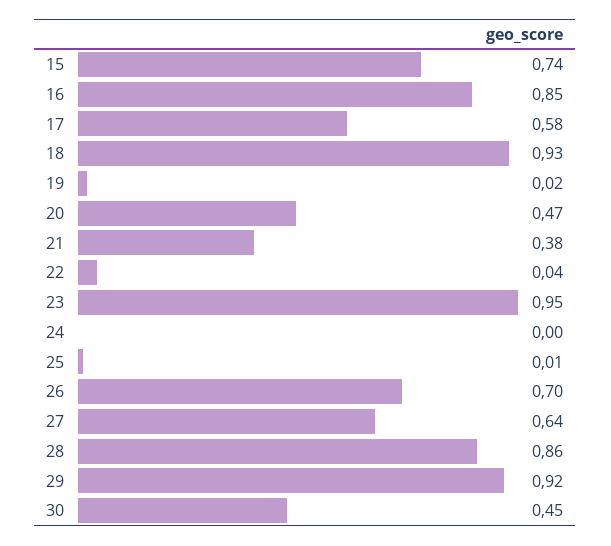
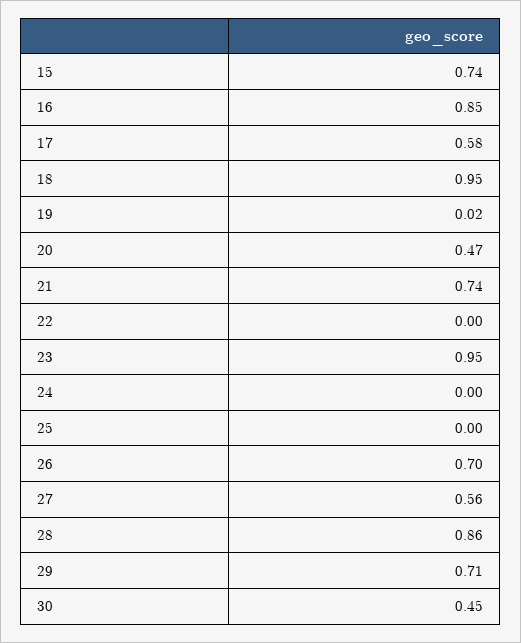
18: 0.93 -> 0.95
21: 0.38 -> 0.74
22: 0.04 -> 0
25: 0.01 -> 0
27: 0.64 -> 0.56
29: 0.92 -> 0.71

